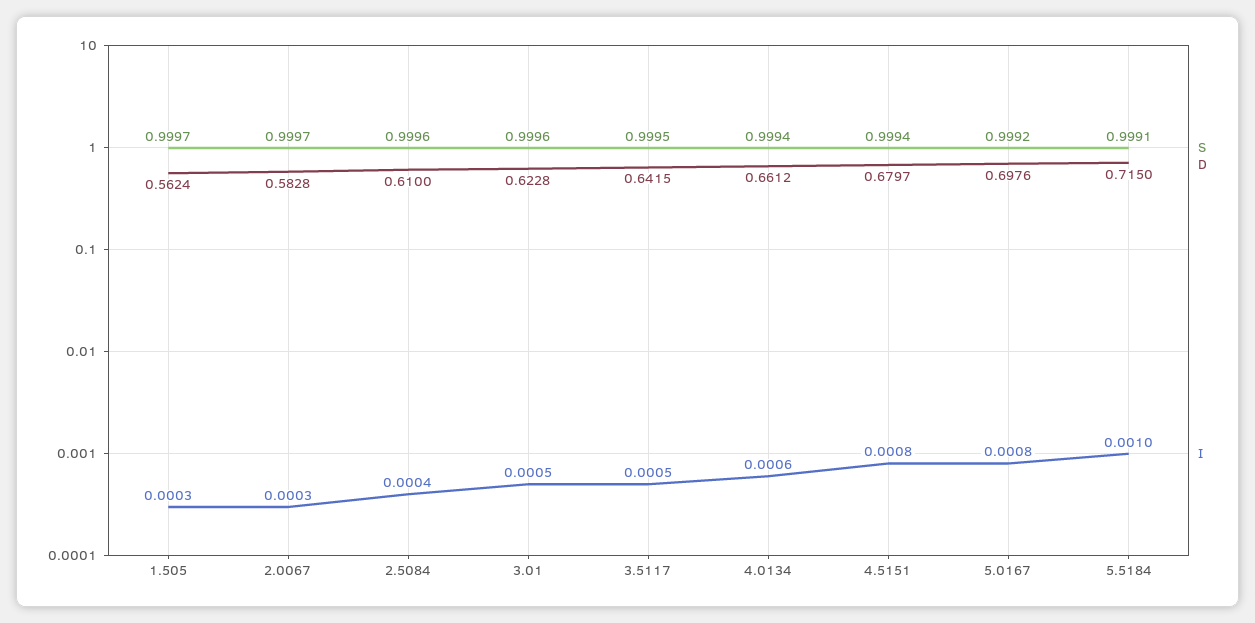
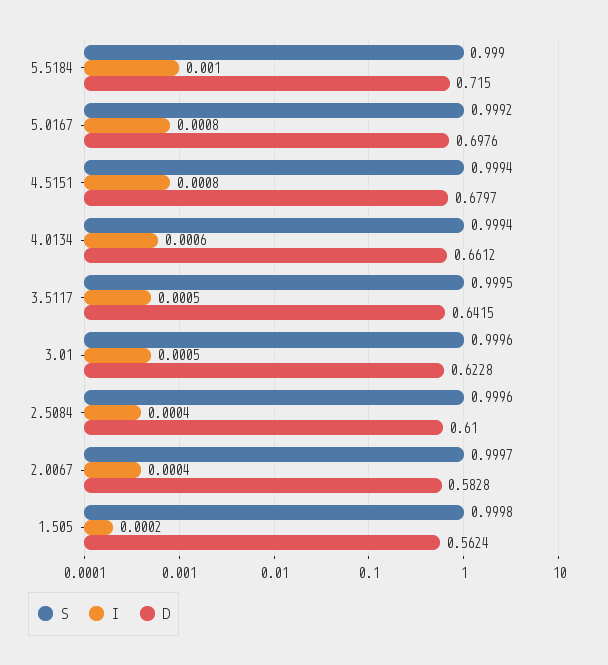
S, 1.505: 0.9997 -> 0.9998
I, 1.505: 0.0003 -> 0.0002
I, 2.0067: 0.0003 -> 0.0004
S, 5.5184: 0.9991 -> 0.999

